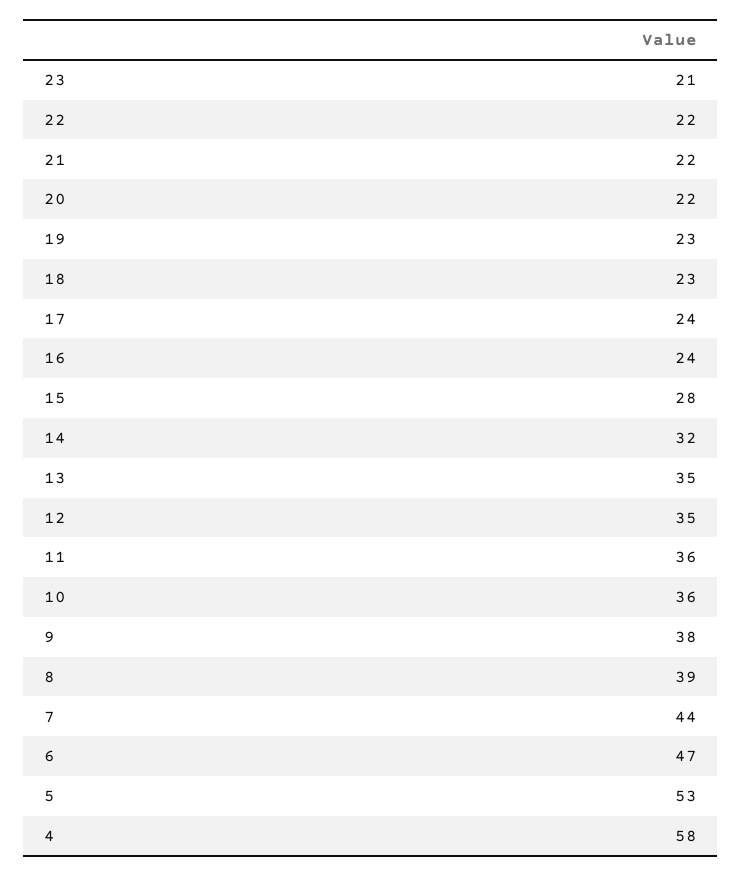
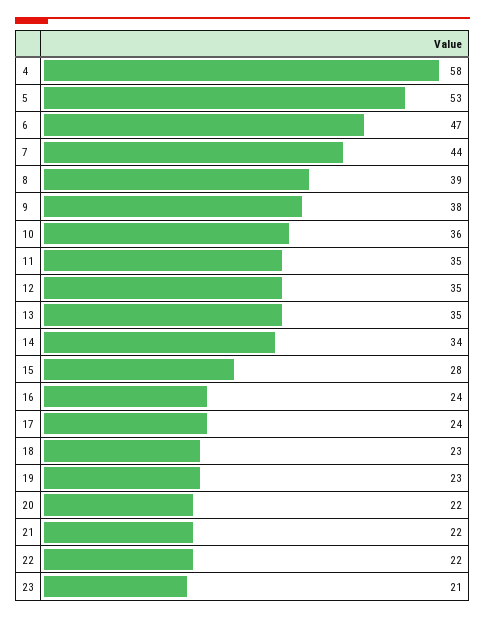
14: 32 -> 34
11: 36 -> 35

